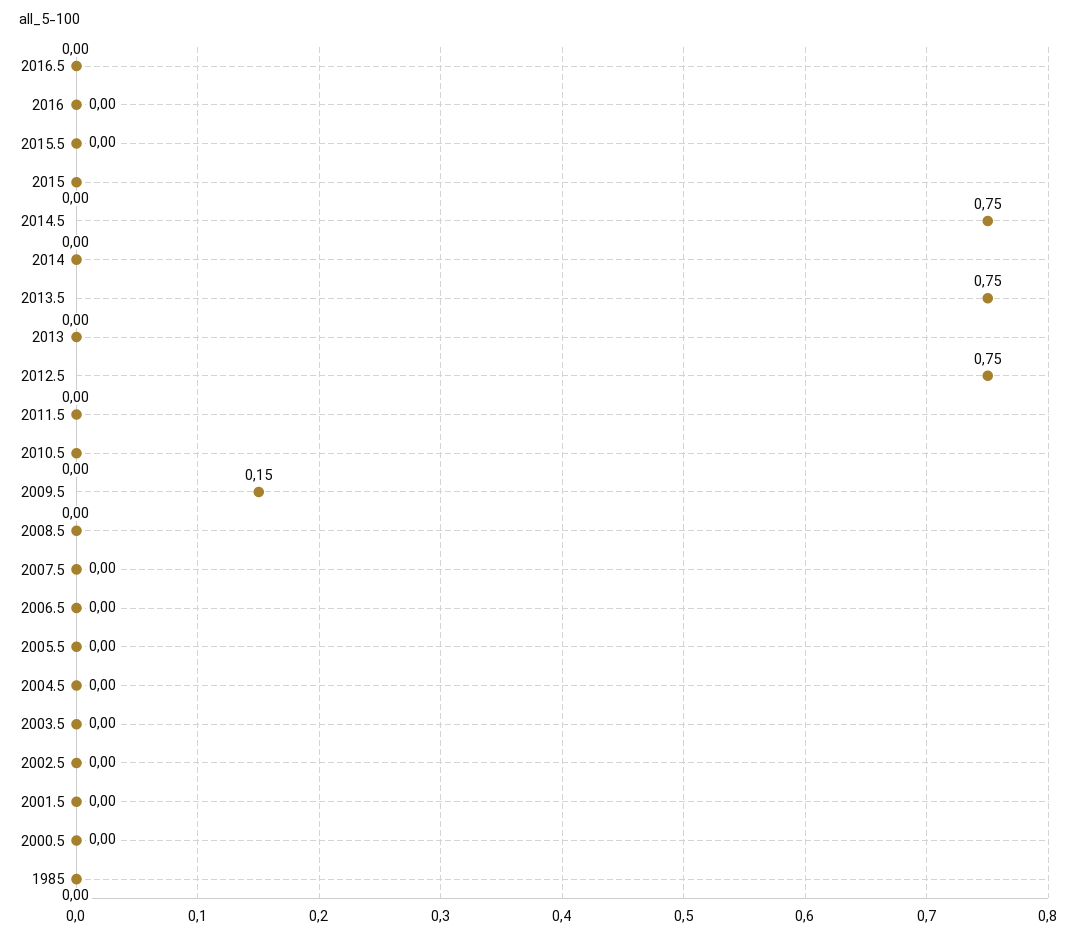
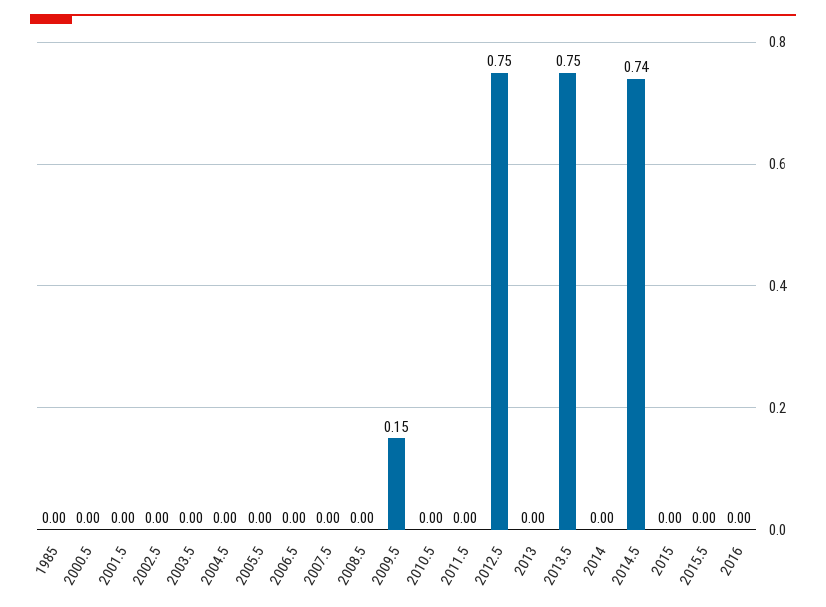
2016.5: 0 -> none
2014.5: 0.75 -> 0.74

